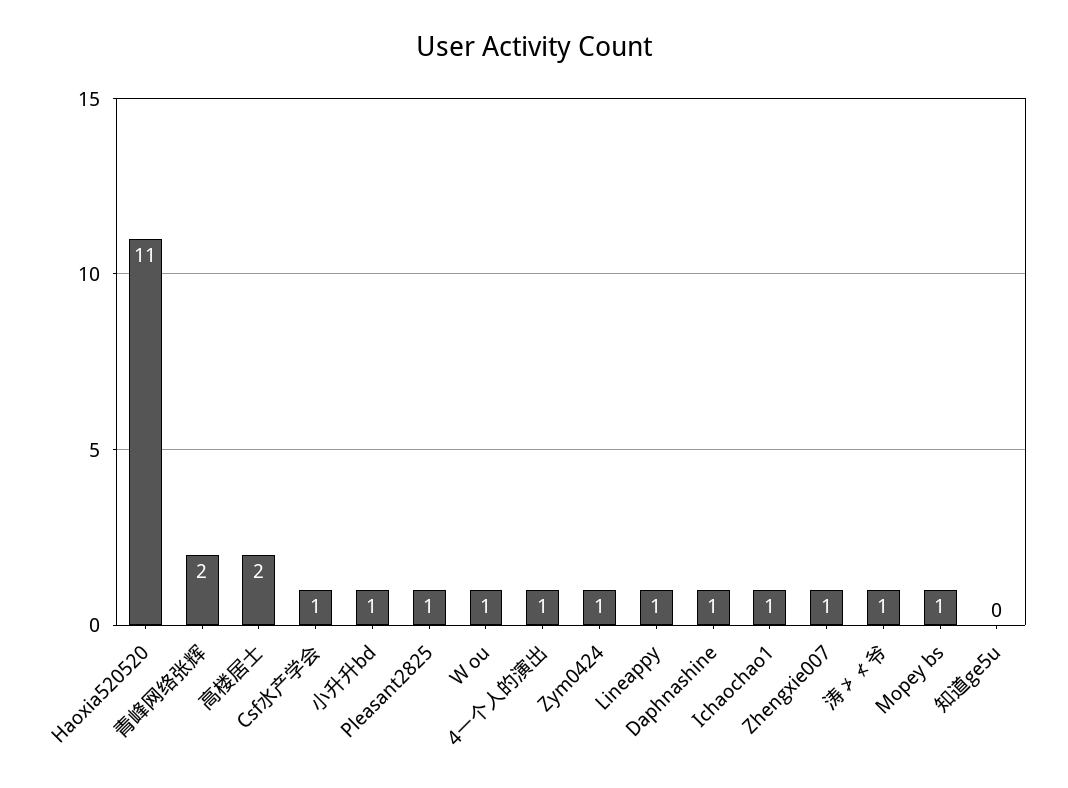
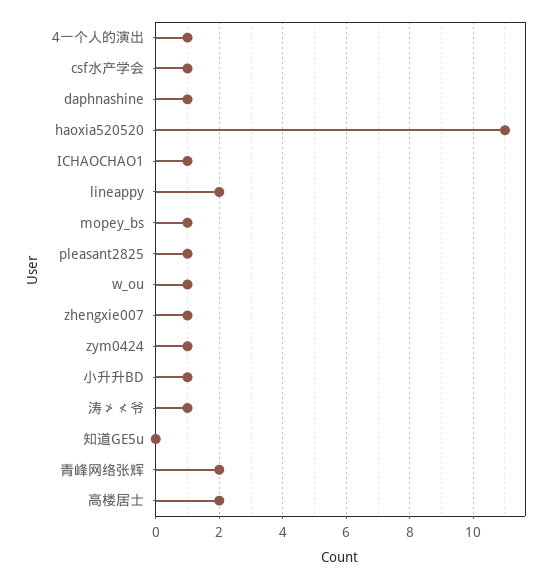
Lineappy: 1 -> 2

